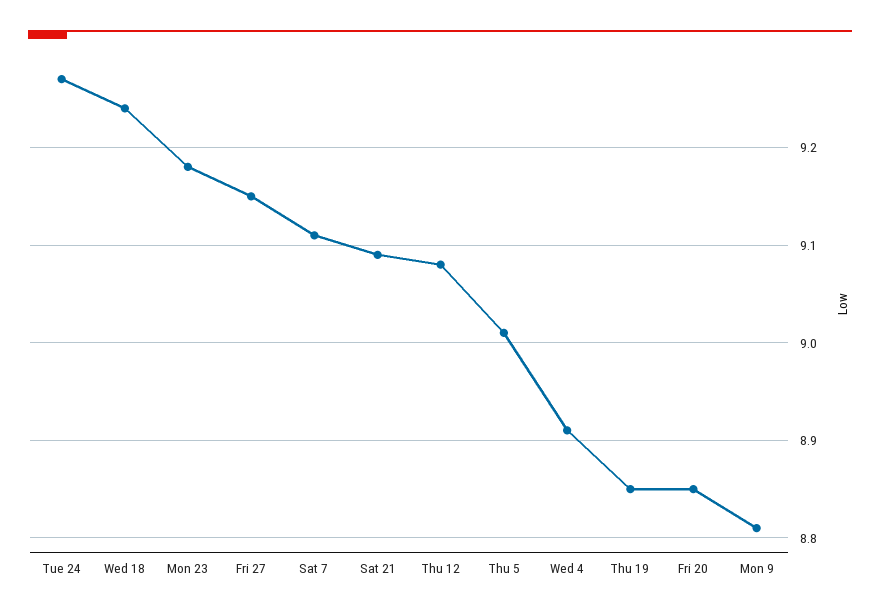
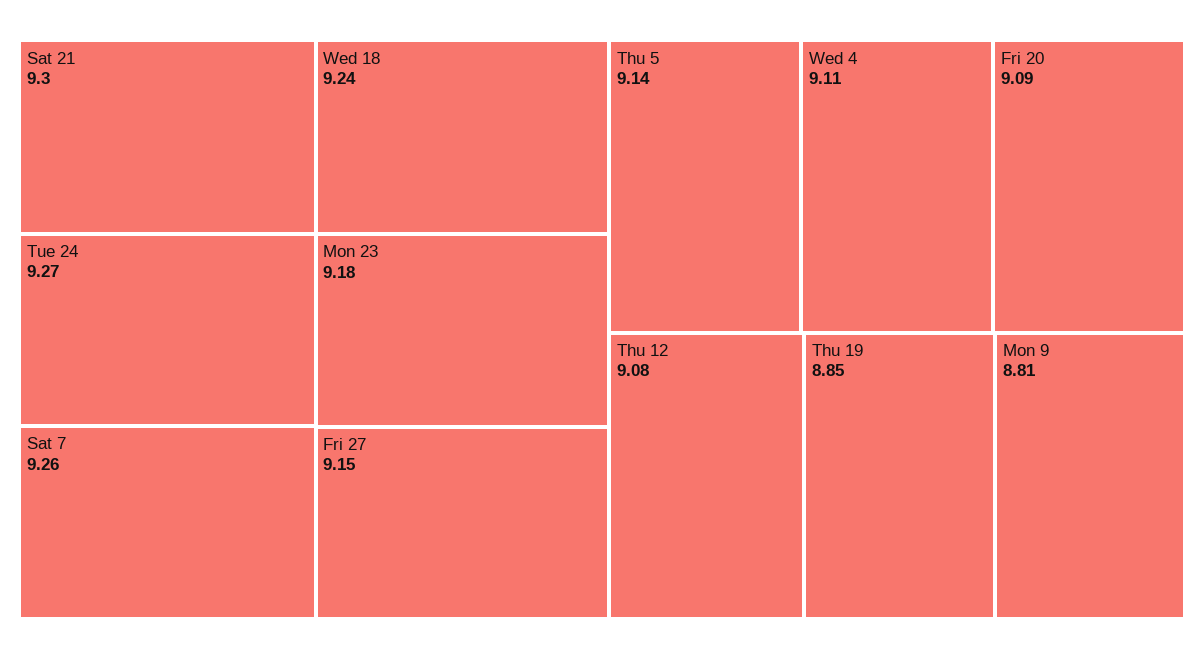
Sat 7: 9.11 -> 9.26
Sat 21: 9.09 -> 9.3
Thu 5: 9.01 -> 9.14
Wed 4: 8.91 -> 9.11
Fri 20: 8.85 -> 9.09

